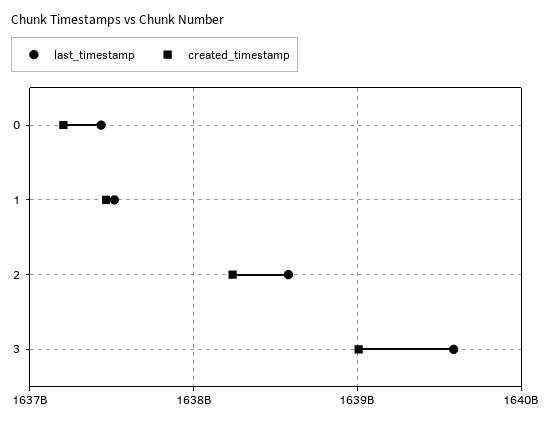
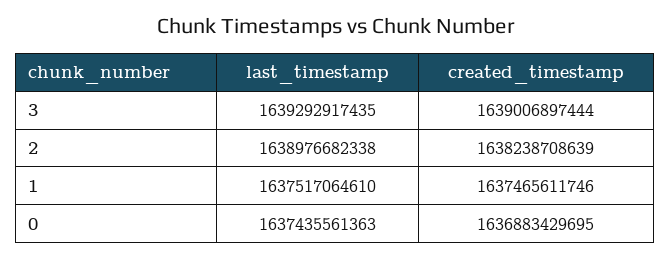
created_timestamp, 0: 1637200000000 -> 1636883429695
last_timestamp, 2: 1638600000000 -> 1638976682338
last_timestamp, 3: 1639600000000 -> 1639292917435

